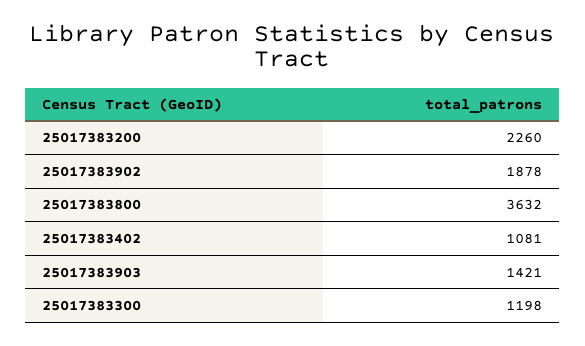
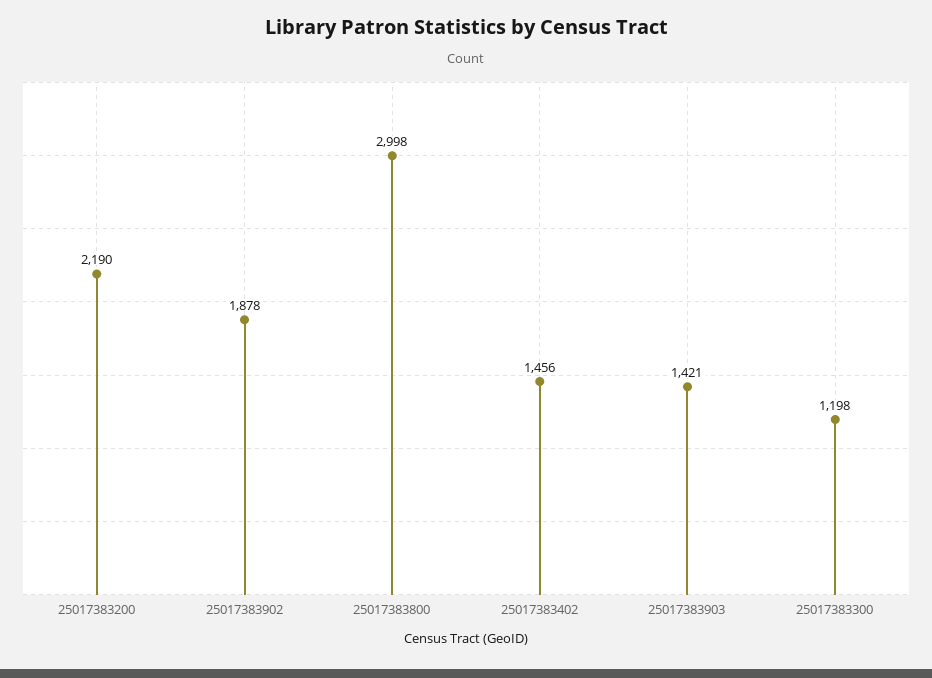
25017383200: 2260 -> 2190
25017383800: 3632 -> 2998
25017383402: 1081 -> 1456

